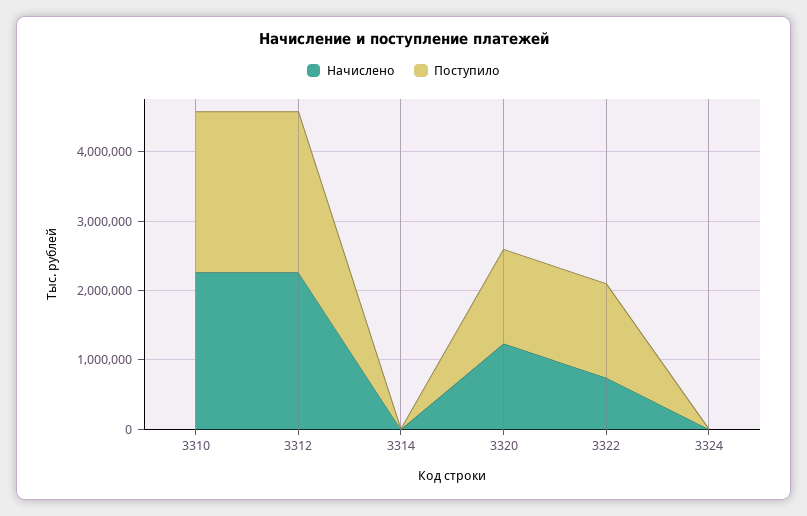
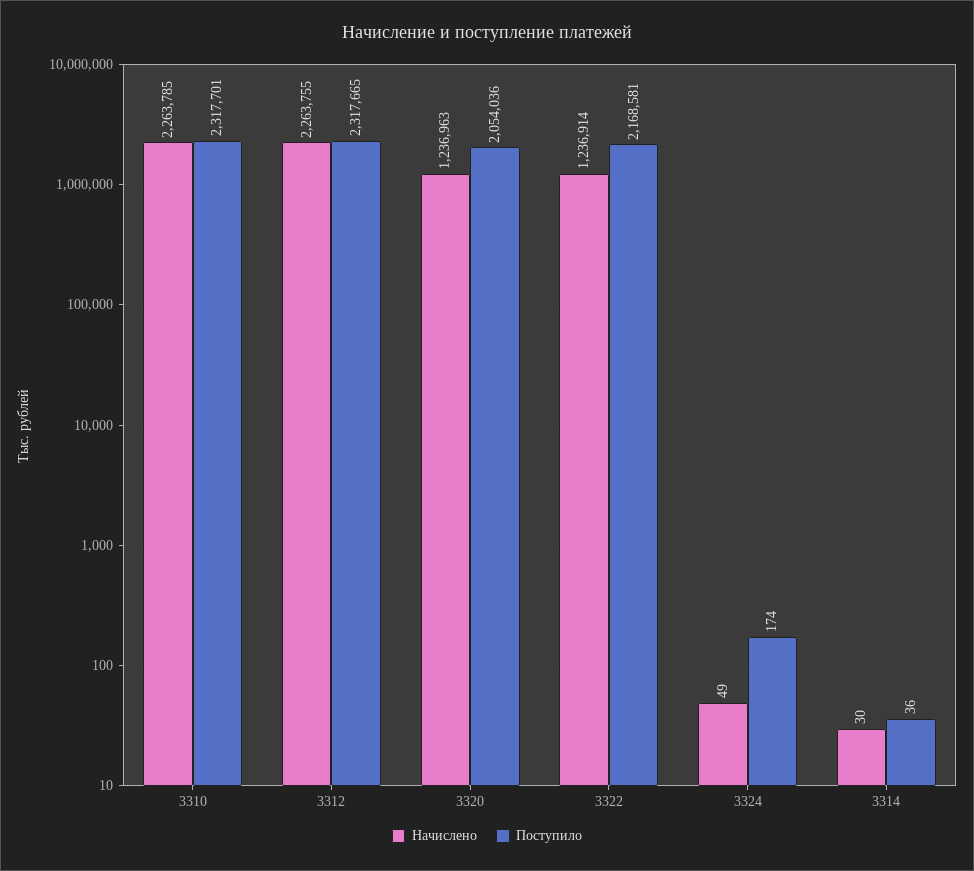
Поступило, 3320: 1400000 -> 2054036
Начислено, 3322: 800000 -> 1236914
Поступило, 3322: 1400000 -> 2168581

